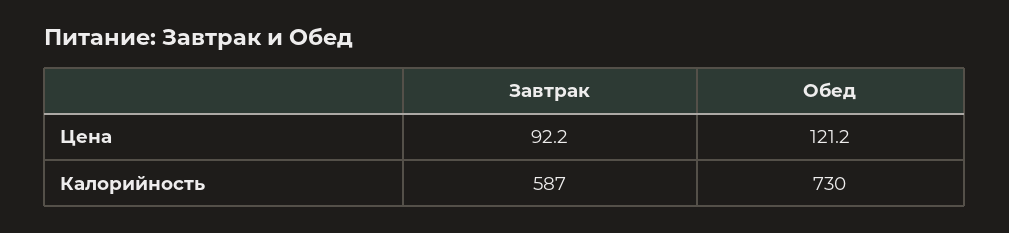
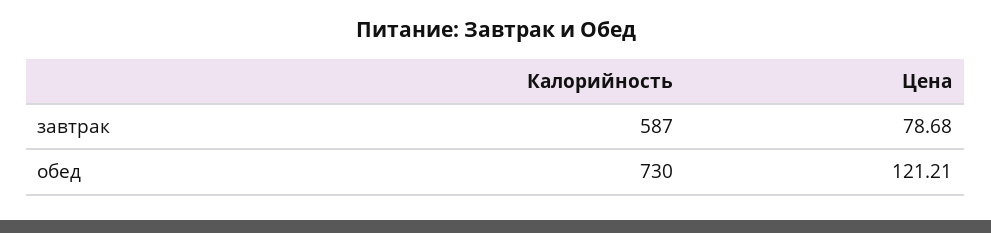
Завтрак, Цена: 92.2 -> 78.68

